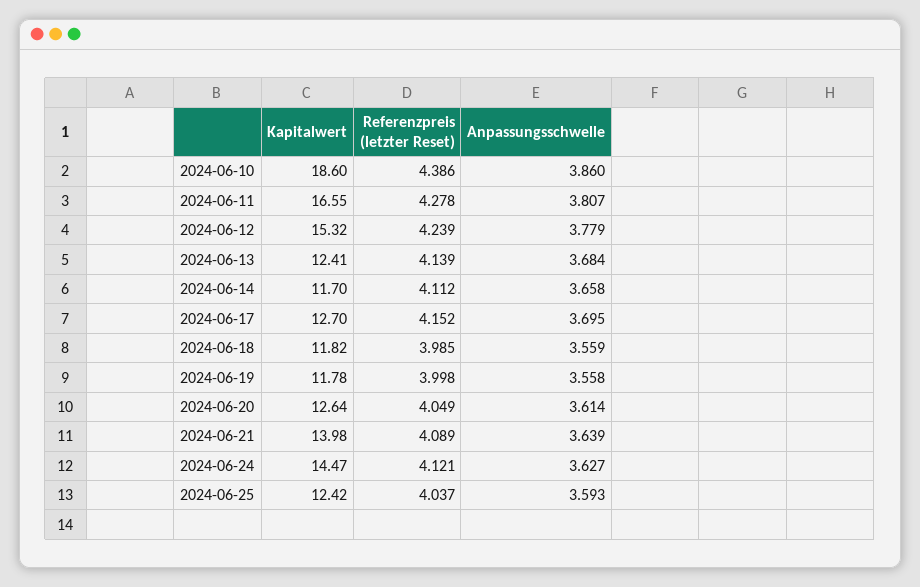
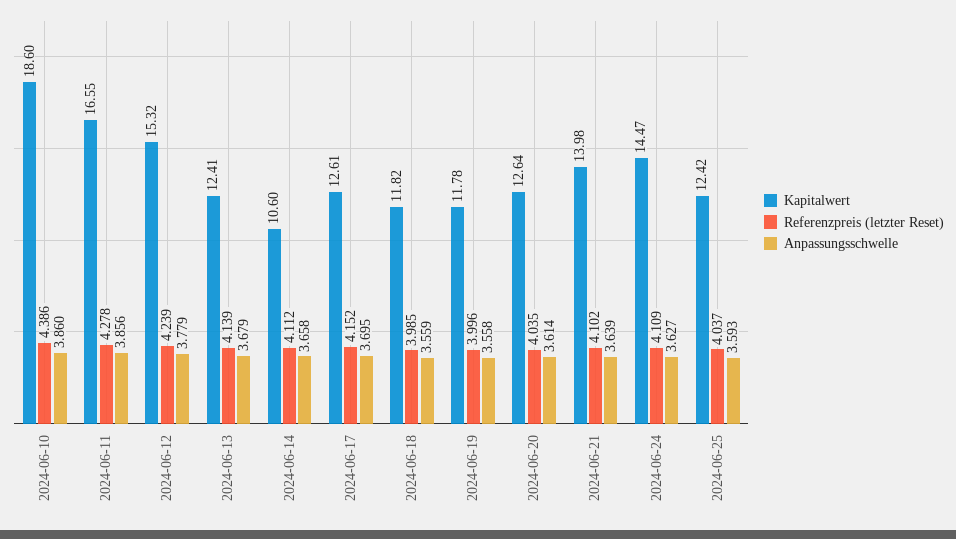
Anpassungsschwelle, 2024-06-11: 3.807 -> 3.856
Anpassungsschwelle, 2024-06-13: 3.684 -> 3.679
Kapitalwert, 2024-06-14: 11.7 -> 10.6
Kapitalwert, 2024-06-17: 12.7 -> 12.61
Referenzpreis (letzter Reset), 2024-06-19: 3.998 -> 3.996
Referenzpreis (letzter Reset), 2024-06-20: 4.049 -> 4.035
Referenzpreis (letzter Reset), 2024-06-21: 4.089 -> 4.102
Referenzpreis (letzter Reset), 2024-06-24: 4.121 -> 4.109

